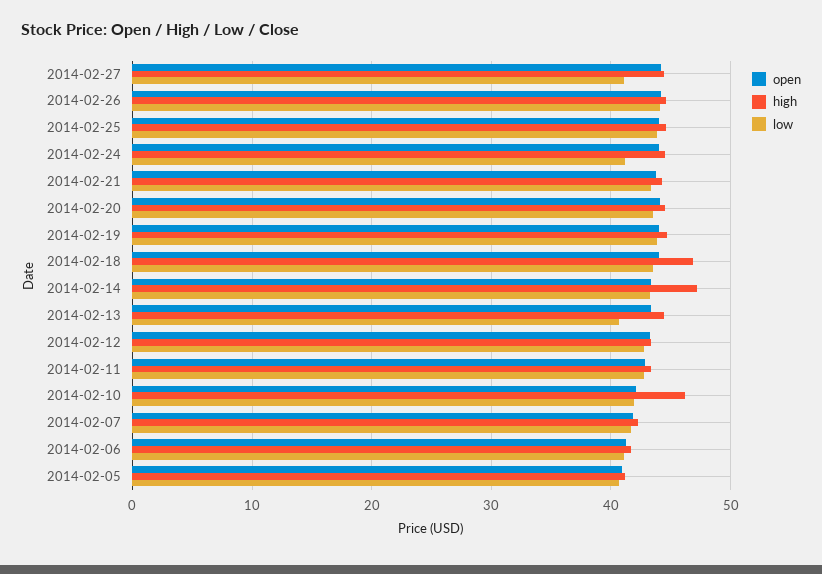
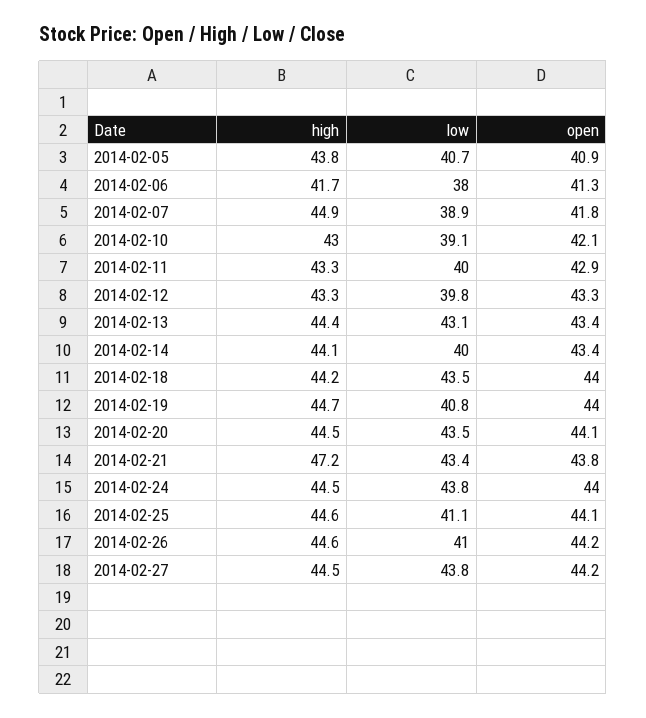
low, 2014-02-27: 41 -> 43.8
low, 2014-02-26: 44 -> 41
low, 2014-02-25: 44 -> 41.1
low, 2014-02-24: 41 -> 43.8
high, 2014-02-21: 44 -> 47.2
low, 2014-02-19: 44 -> 40.8
high, 2014-02-18: 47 -> 44.2
high, 2014-02-14: 47 -> 44.1
low, 2014-02-14: 43 -> 40
low, 2014-02-13: 41 -> 43.1
low, 2014-02-12: 43 -> 39.8
low, 2014-02-11: 43 -> 40
high, 2014-02-10: 46 -> 43
low, 2014-02-10: 42 -> 39.1
high, 2014-02-07: 42 -> 44.9
low, 2014-02-07: 42 -> 38.9
low, 2014-02-06: 41 -> 38
high, 2014-02-05: 41 -> 43.8

